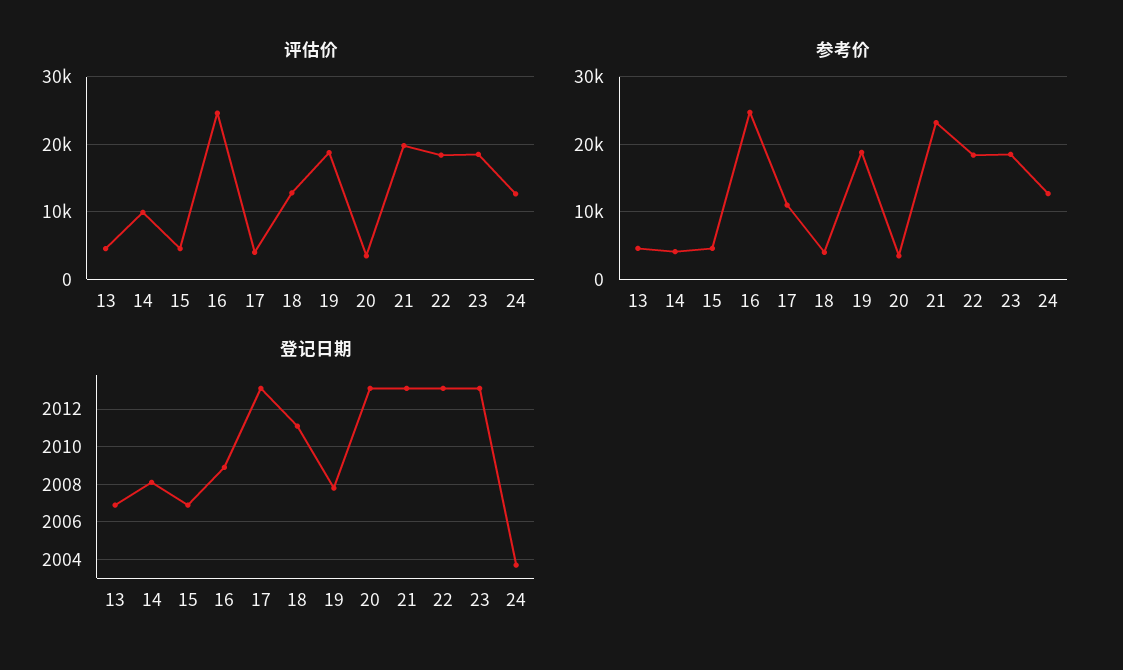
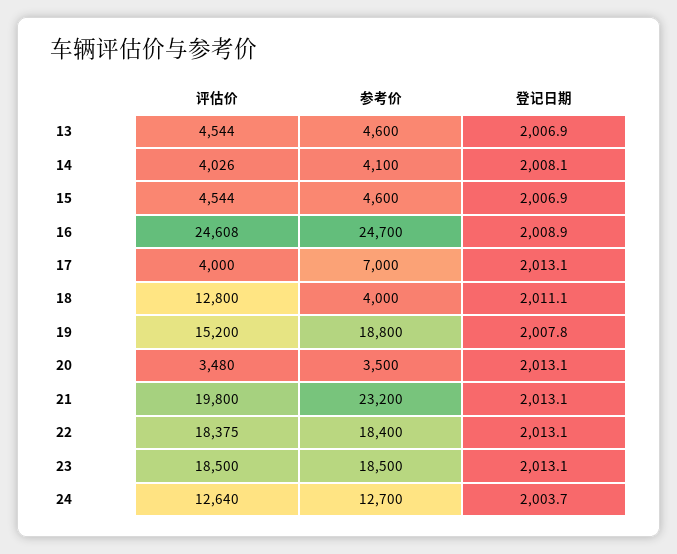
评估价, 14: 10000 -> 4026
评估价, 19: 19000 -> 15200
参考价, 17: 11000 -> 7000

